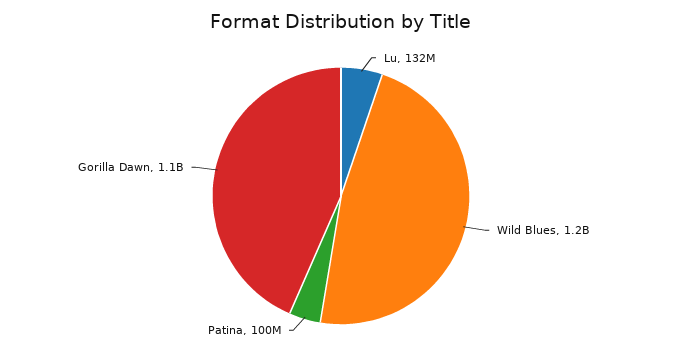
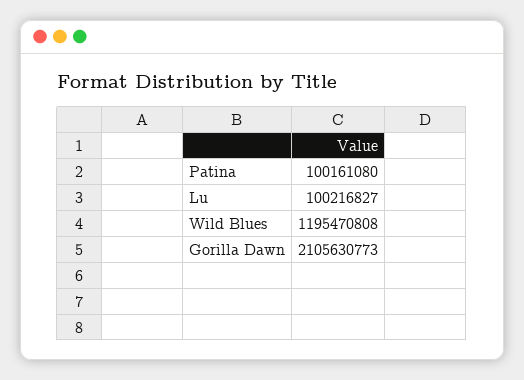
Lu: 132000000 -> 100216827
Gorilla Dawn: 1100000000 -> 2105630773

